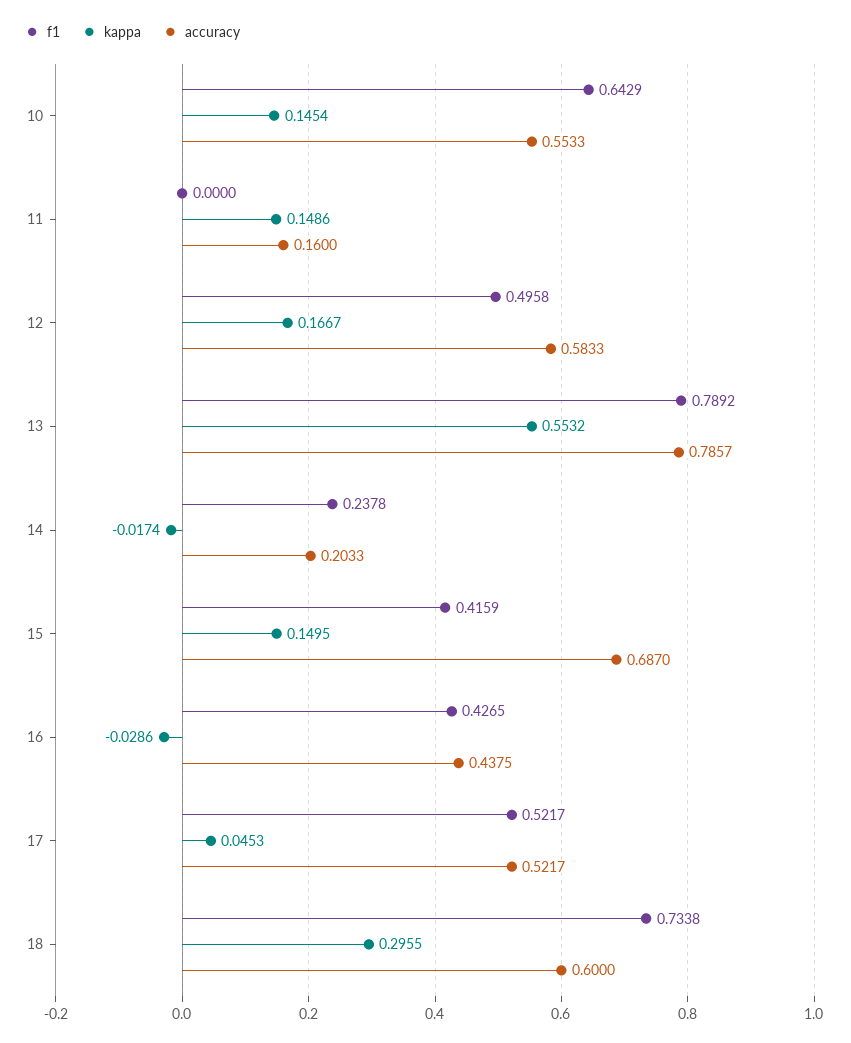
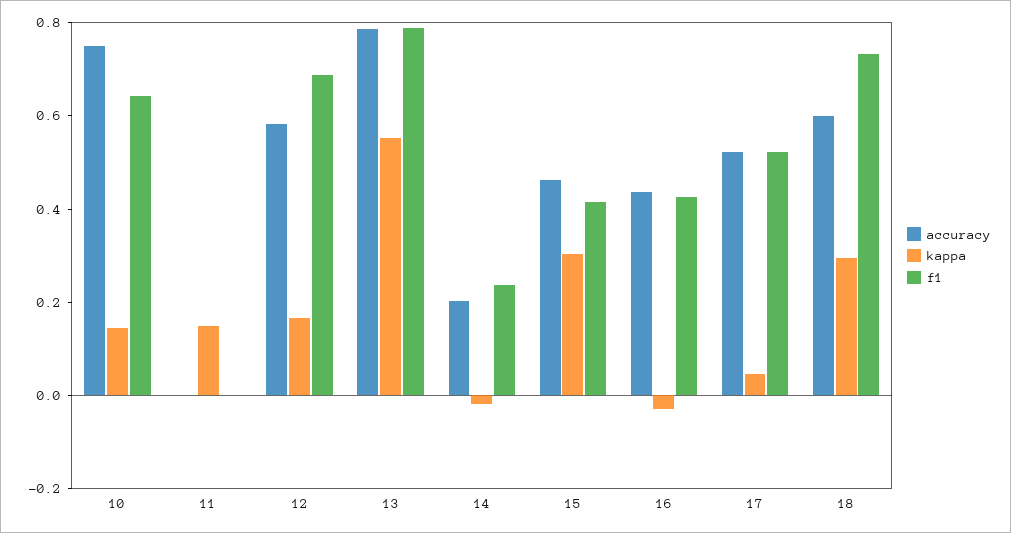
accuracy, 10: 0.5533 -> 0.75
accuracy, 11: 0.16 -> 0
f1, 12: 0.4958 -> 0.7
kappa, 15: 0.1495 -> 0.3
accuracy, 15: 0.687 -> 0.45

